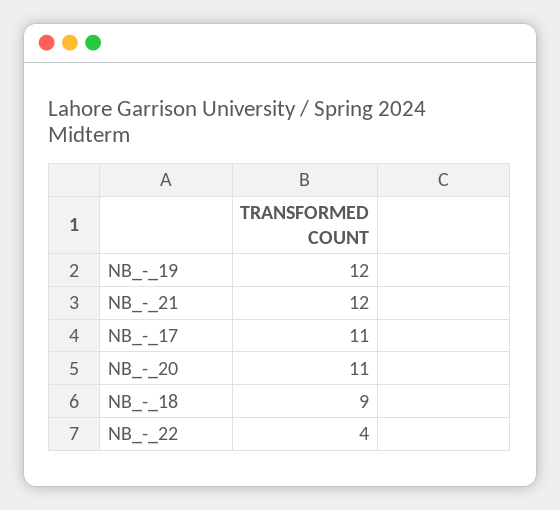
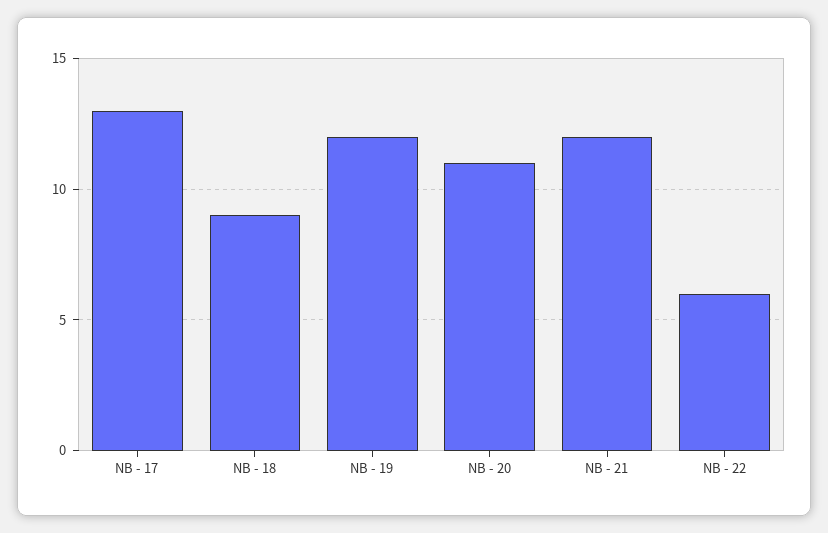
NB_-_17: 11 -> 13
NB_-_22: 4 -> 6

